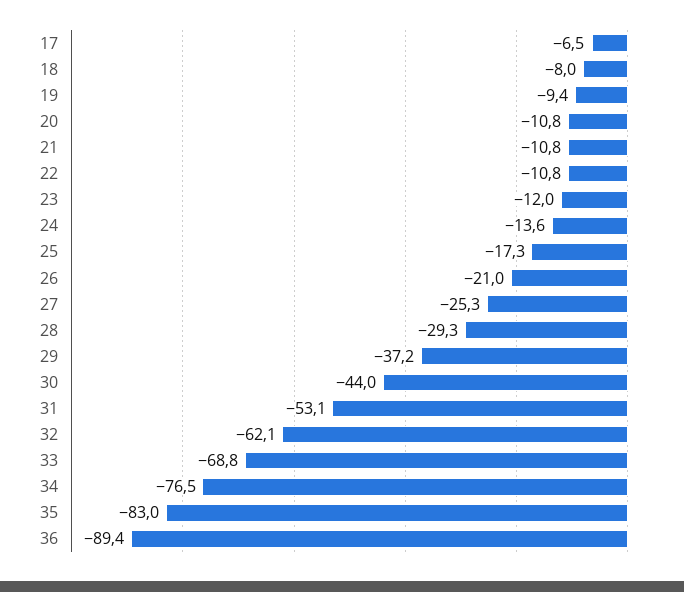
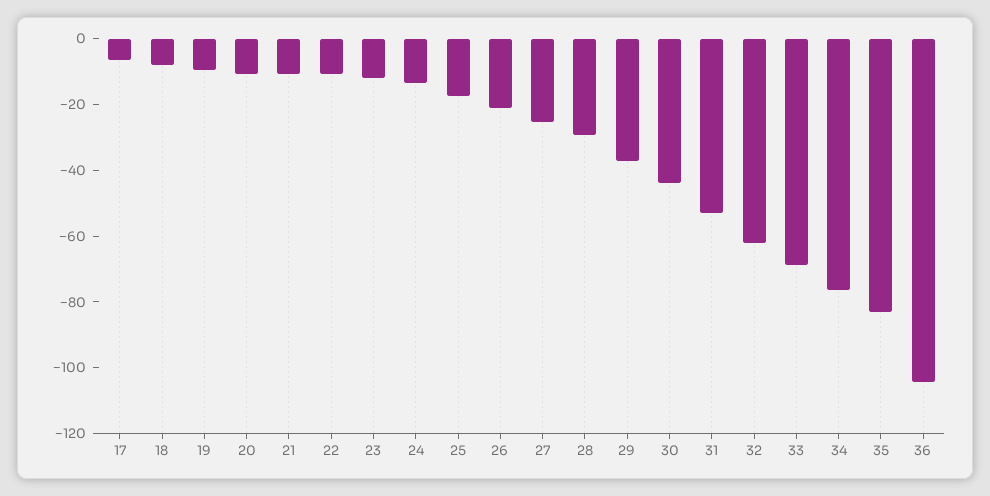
36: -89.4 -> -105

